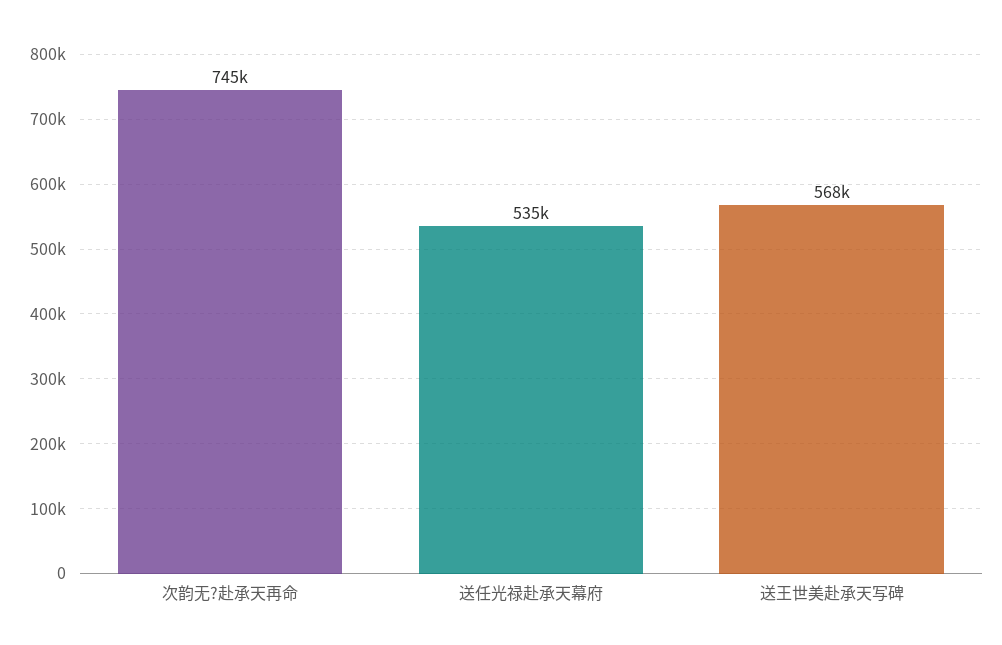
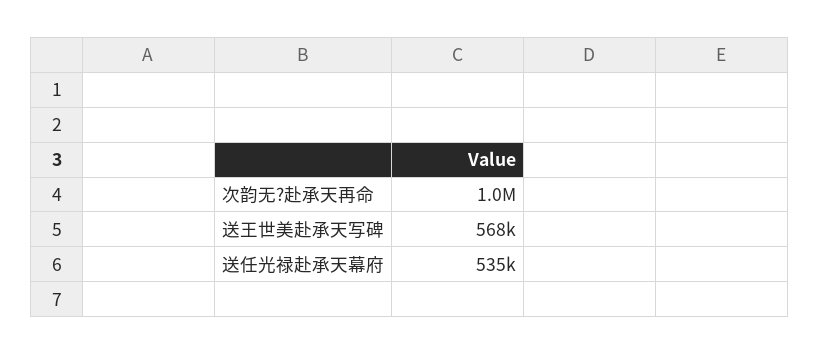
次韵无?赴承天再命: 745000 -> 1000000

